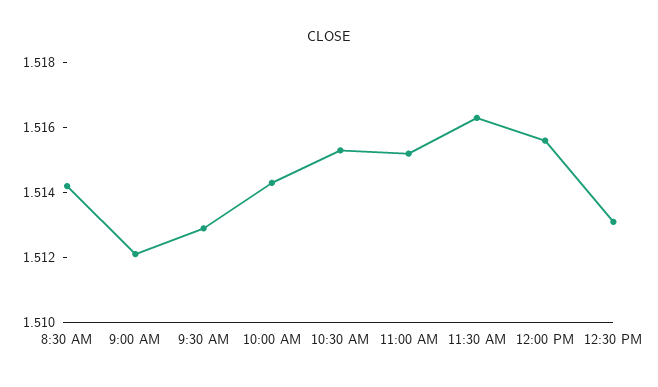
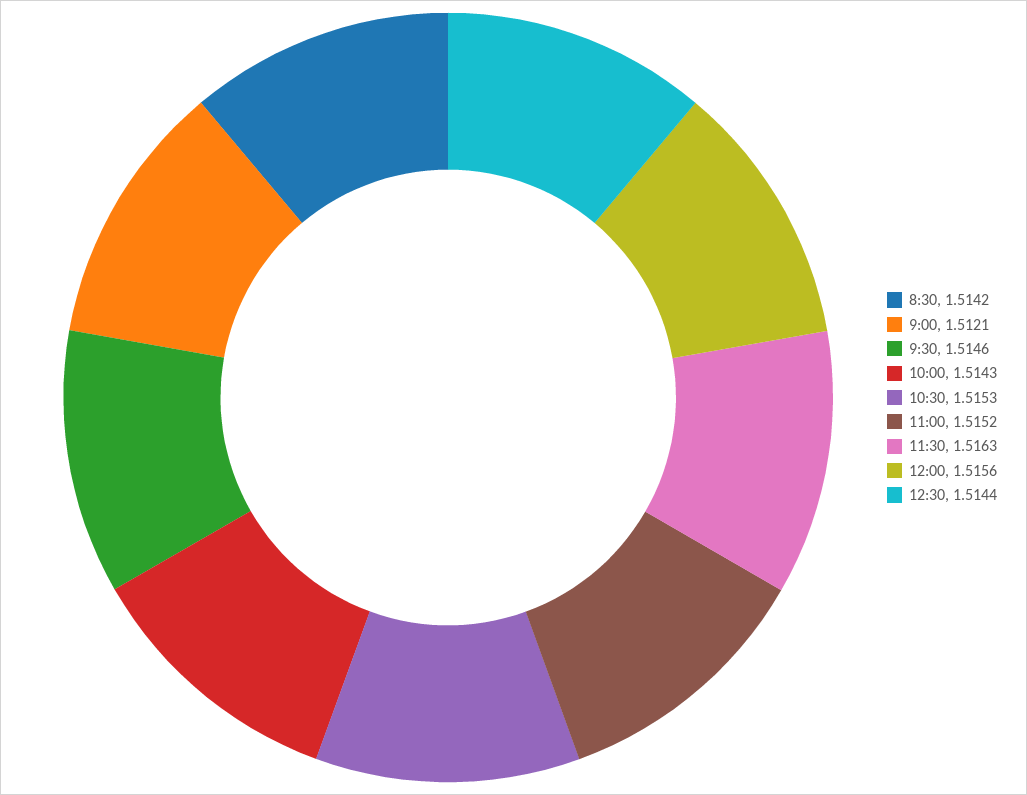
9:30 AM: 1.513 -> 1.5146
12:30 PM: 1.513 -> 1.5144

